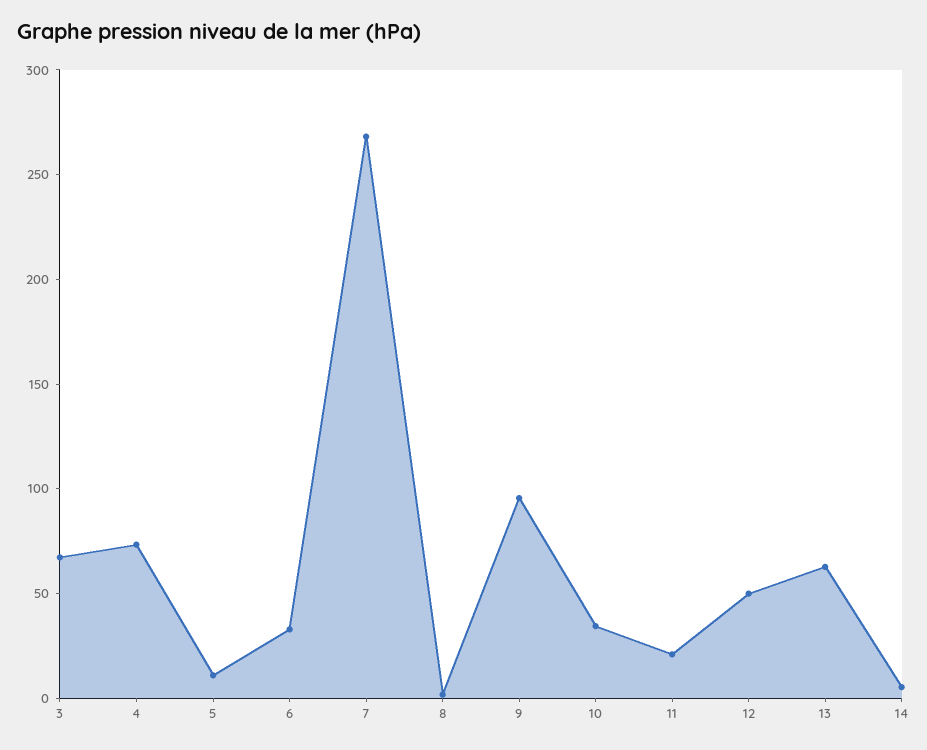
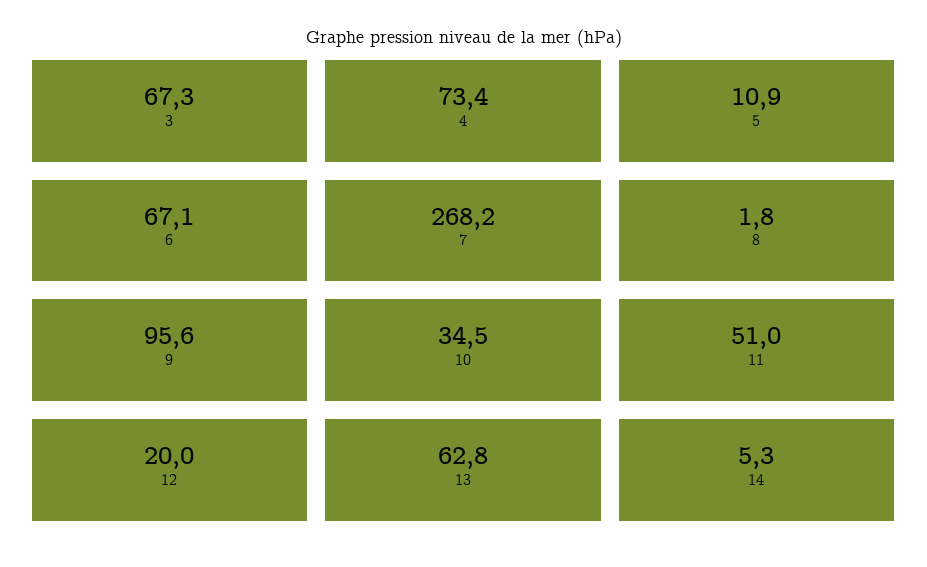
6: 30 -> 67.1
11: 20 -> 51
12: 50 -> 20

